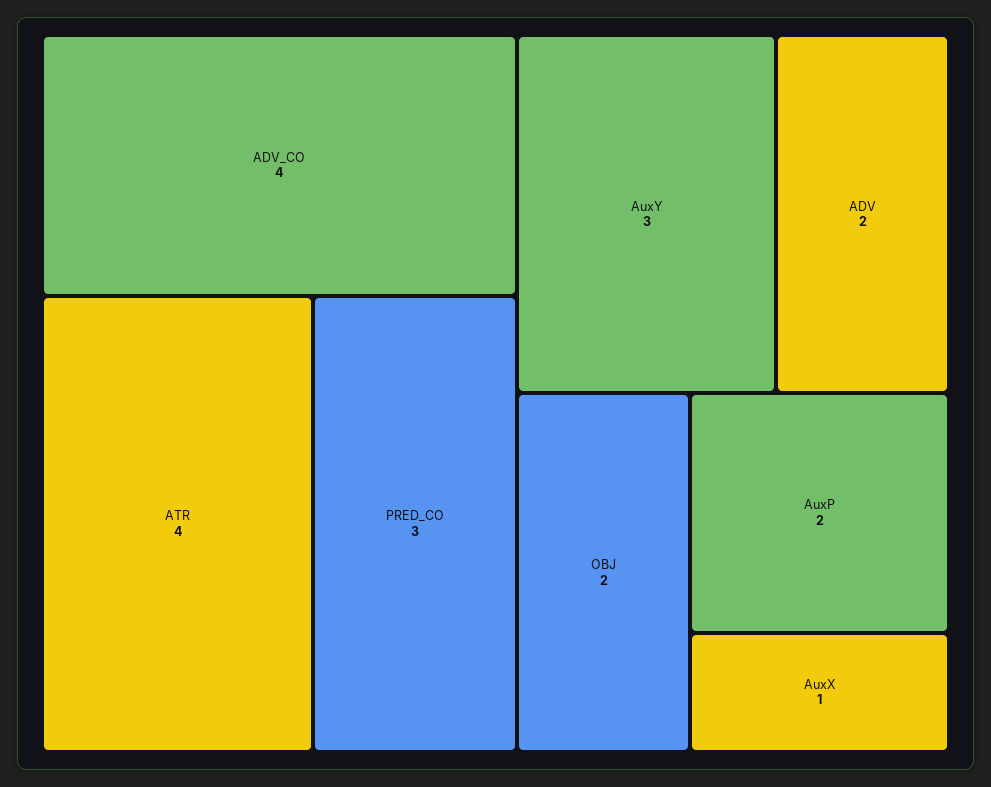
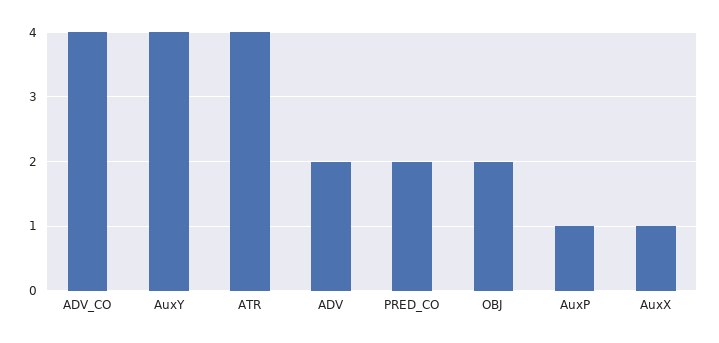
PRED_CO: 3 -> 2
AuxY: 3 -> 4
AuxP: 2 -> 1

